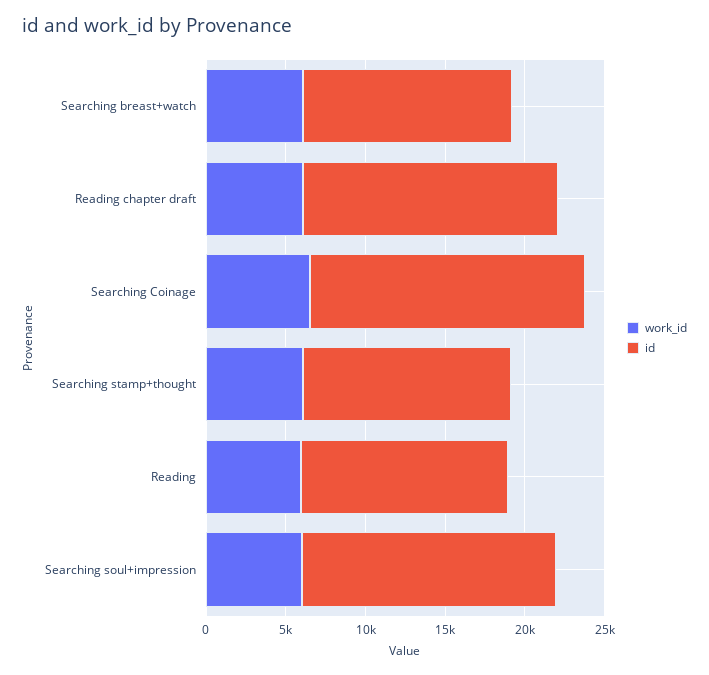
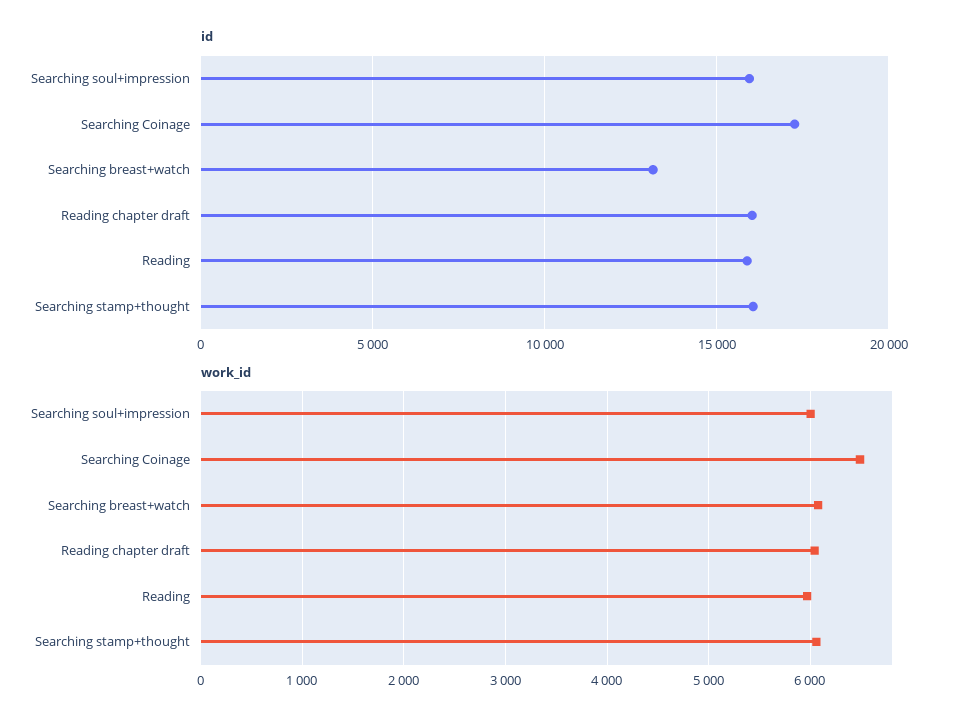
id, Searching stamp+thought: 13000 -> 16000
id, Reading: 13000 -> 16000

